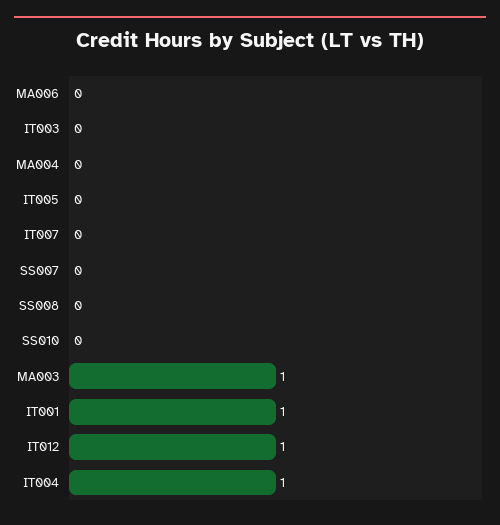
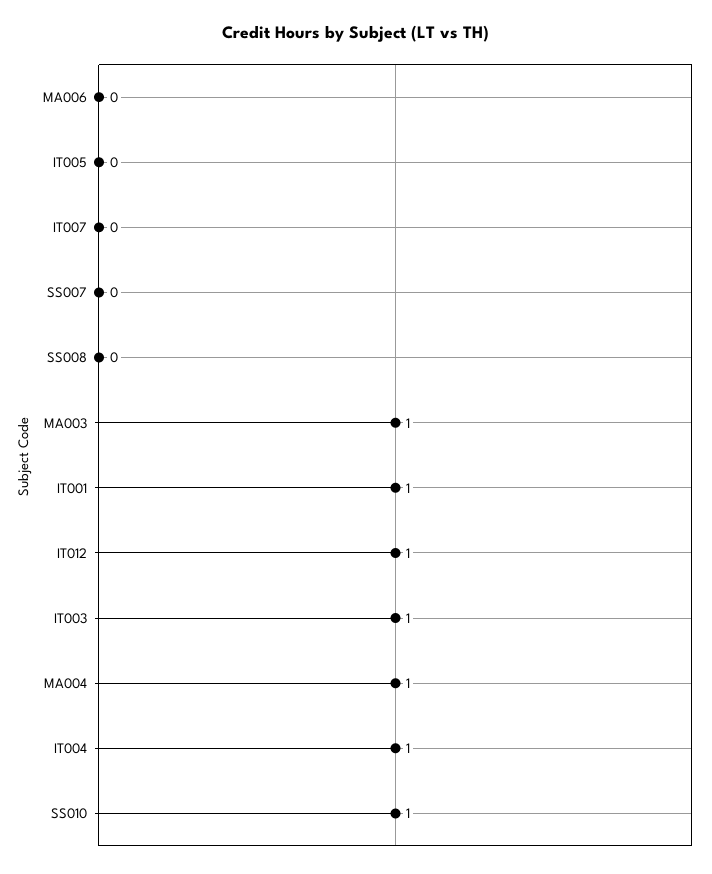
IT003: 0 -> 1
MA004: 0 -> 1
SS010: 0 -> 1

